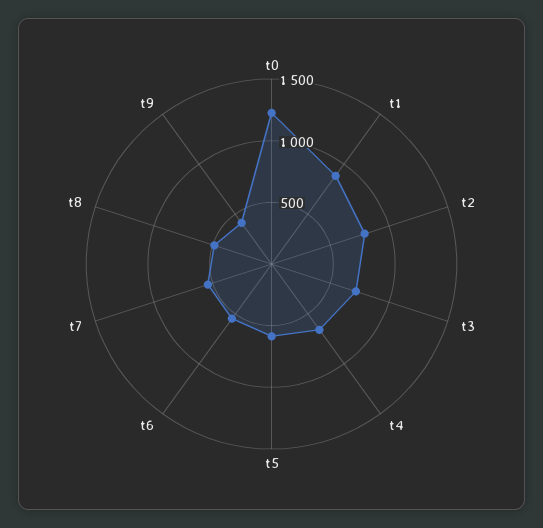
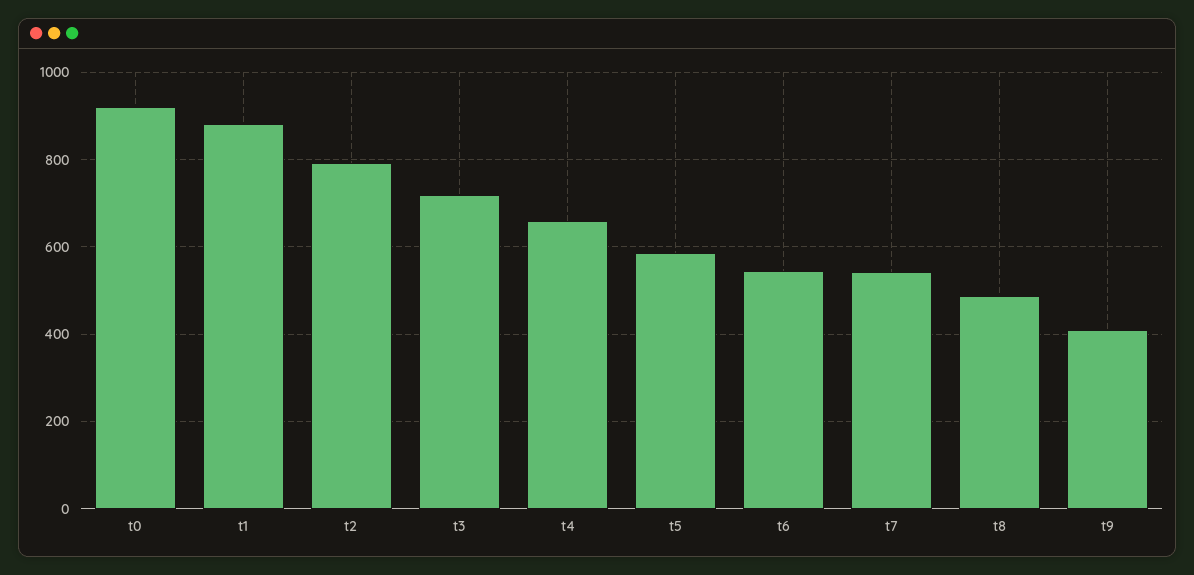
t0: 1200 -> 920

